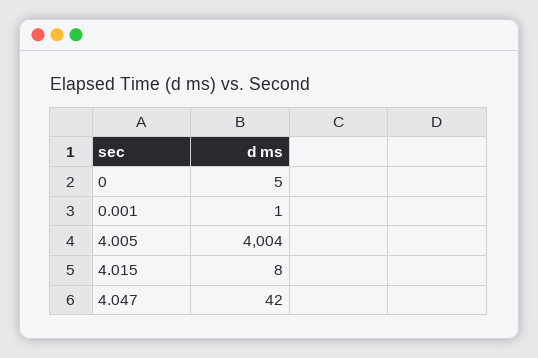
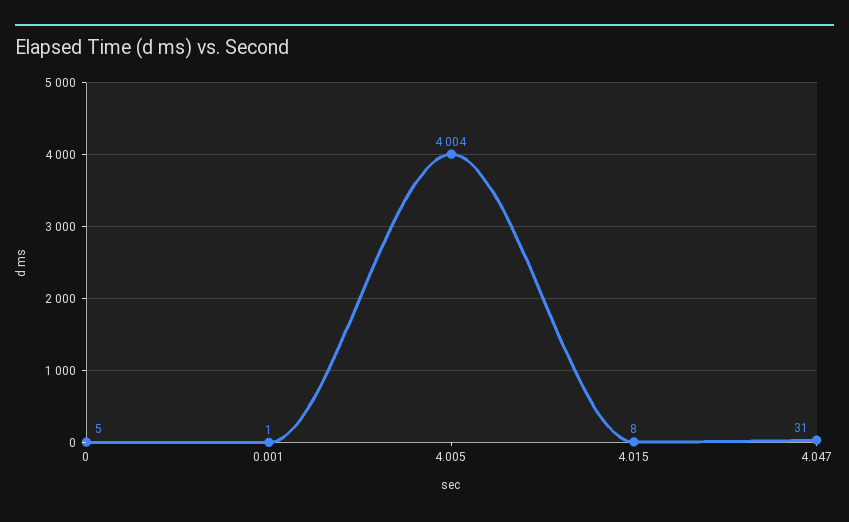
4.047: 42 -> 31

